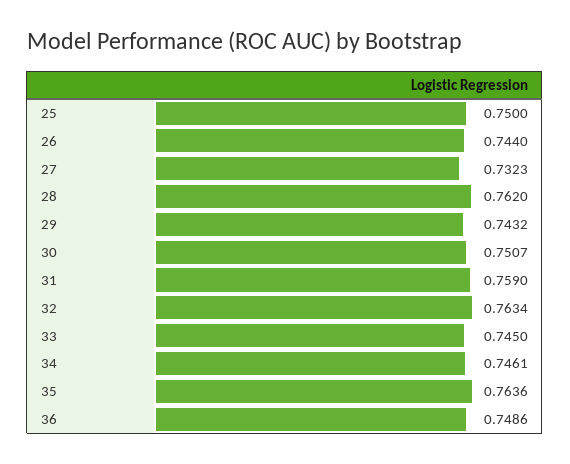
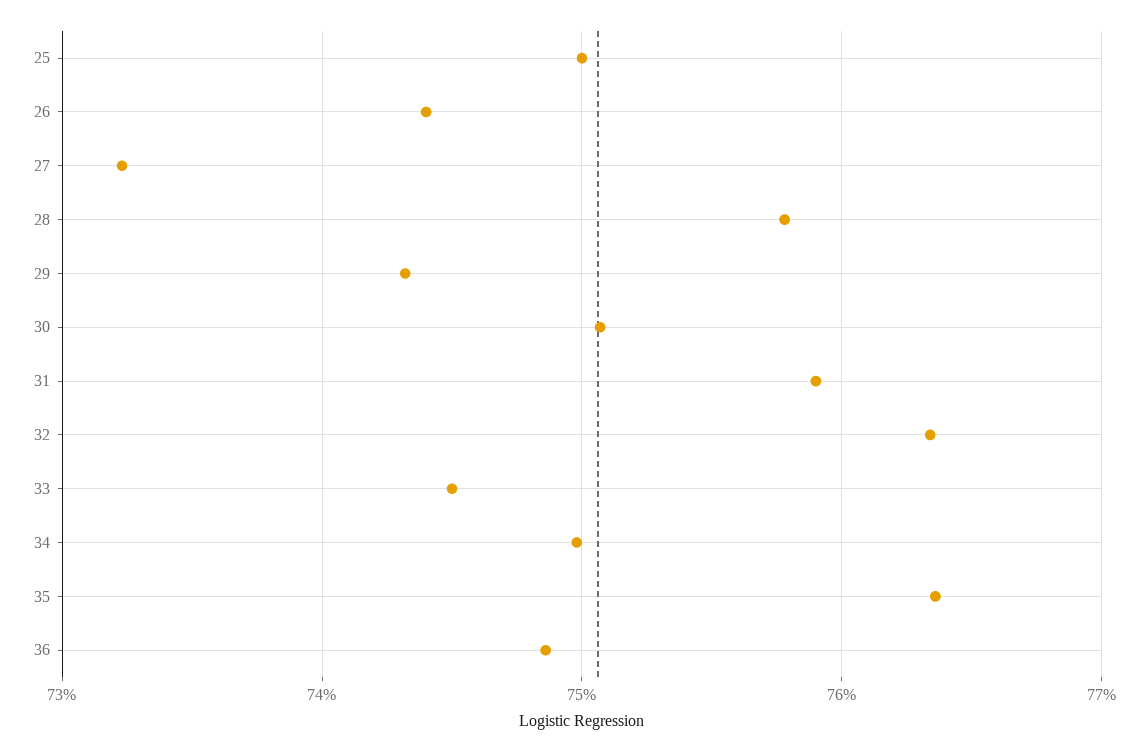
28: 0.762 -> 0.758
34: 0.7461 -> 0.75

